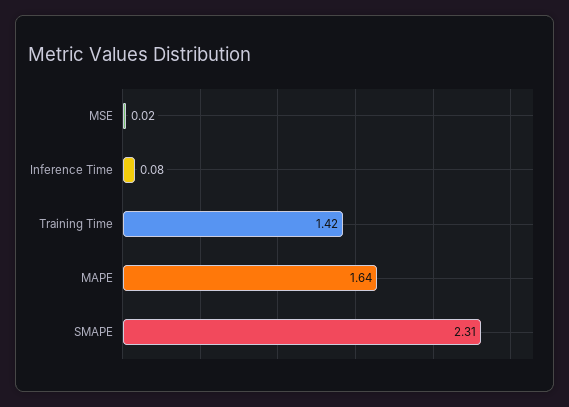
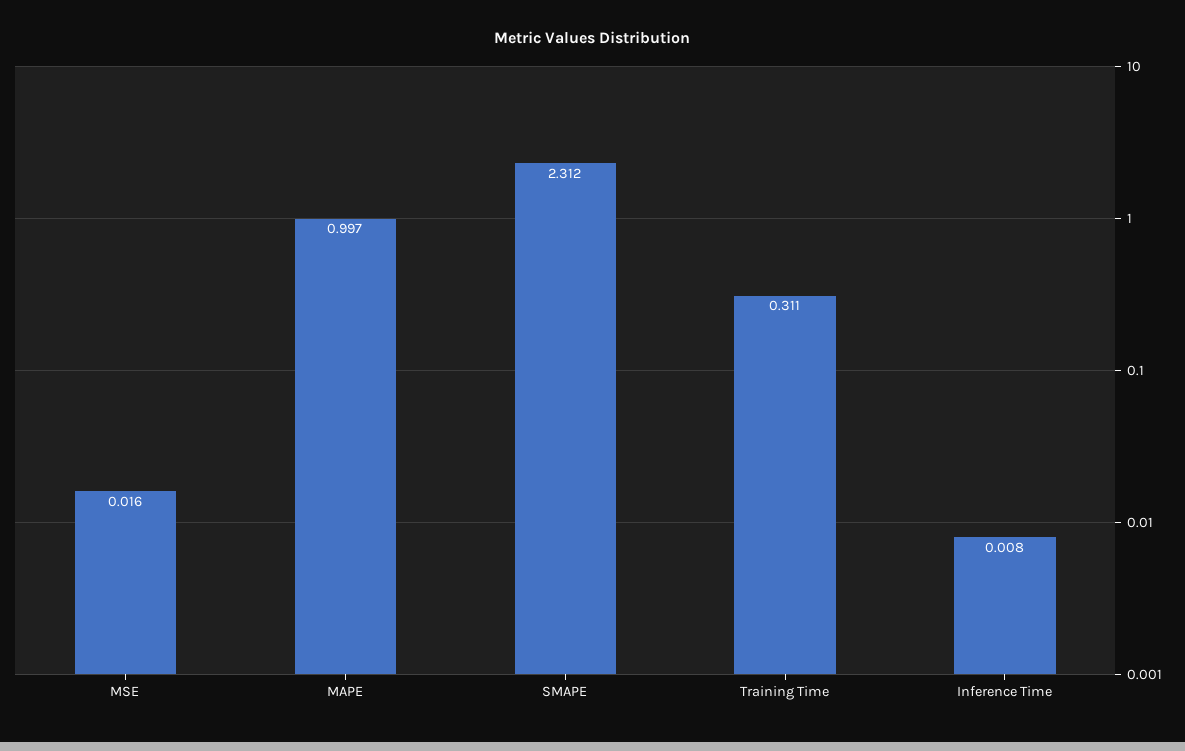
Inference Time: 0.08 -> 0.008
Training Time: 1.42 -> 0.311
MAPE: 1.64 -> 0.997

